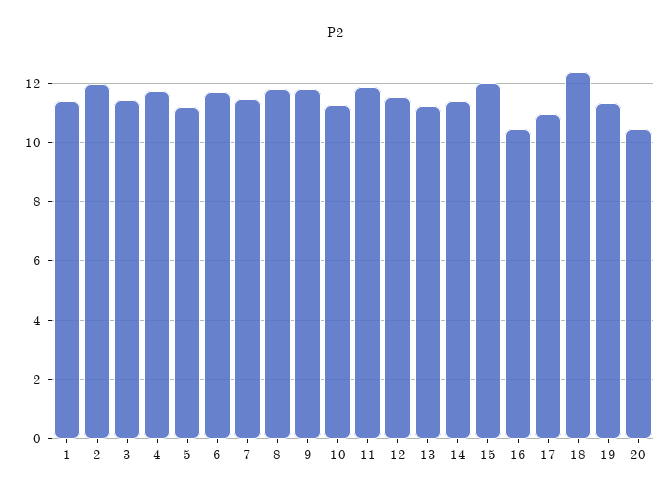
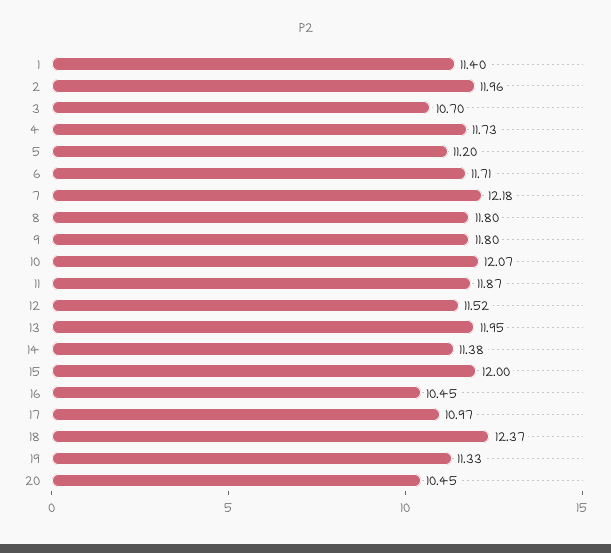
3: 11.5 -> 10.7
7: 11.5 -> 12.18
10: 11.25 -> 12.07
13: 11.25 -> 11.95

